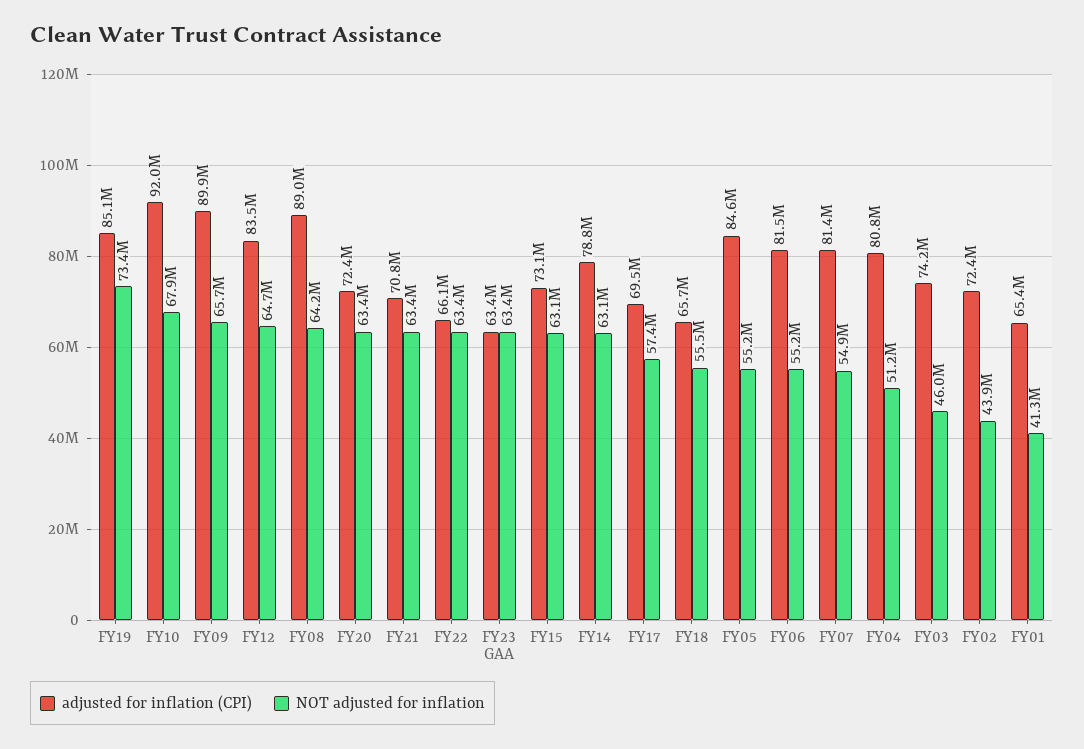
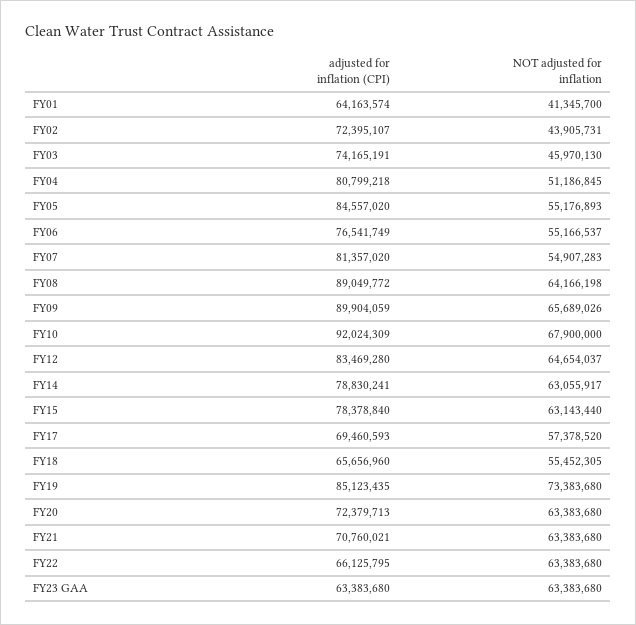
adjusted for inflation (CPI), FY15: 73100000 -> 78378840
adjusted for inflation (CPI), FY06: 81500000 -> 76541749
adjusted for inflation (CPI), FY01: 65400000 -> 64163574

